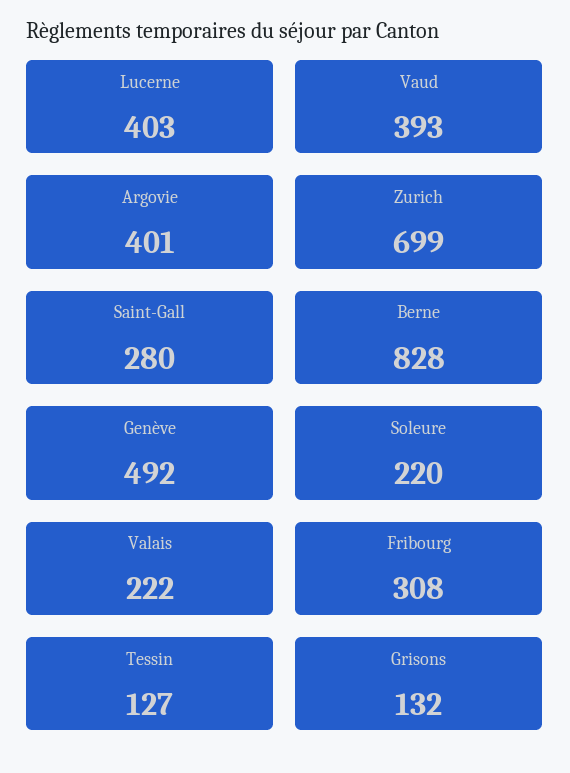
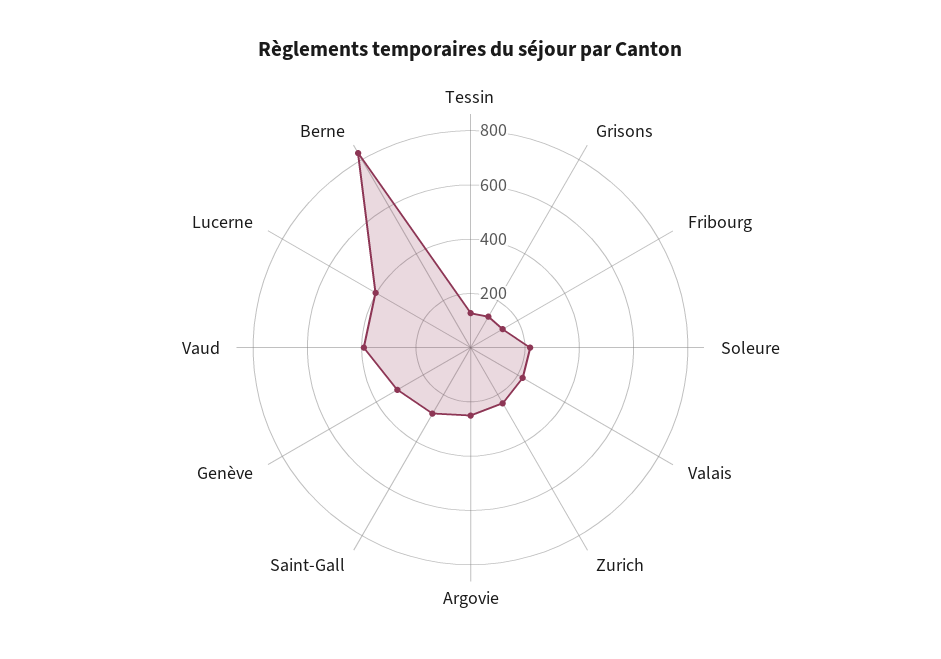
Argovie: 401 -> 250
Zurich: 699 -> 250
Genève: 492 -> 300
Fribourg: 308 -> 150

